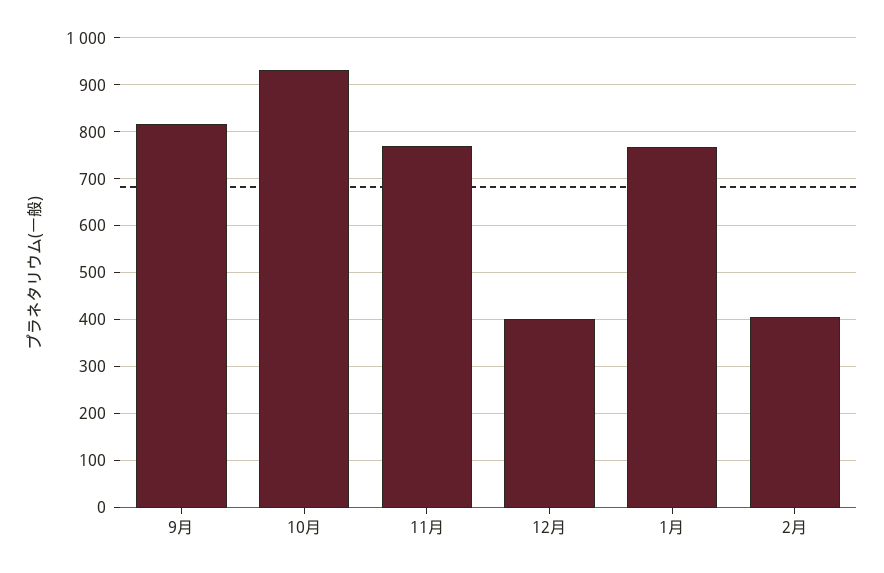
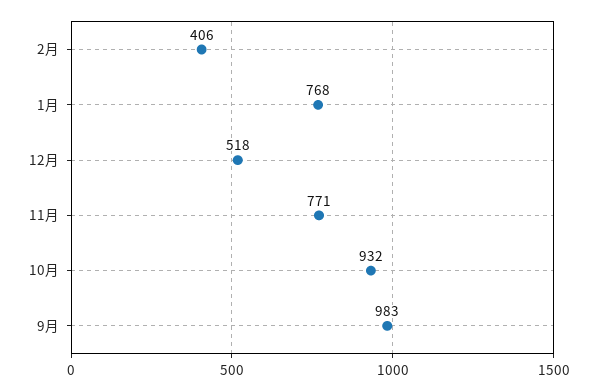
9月: 820 -> 983
12月: 400 -> 518

